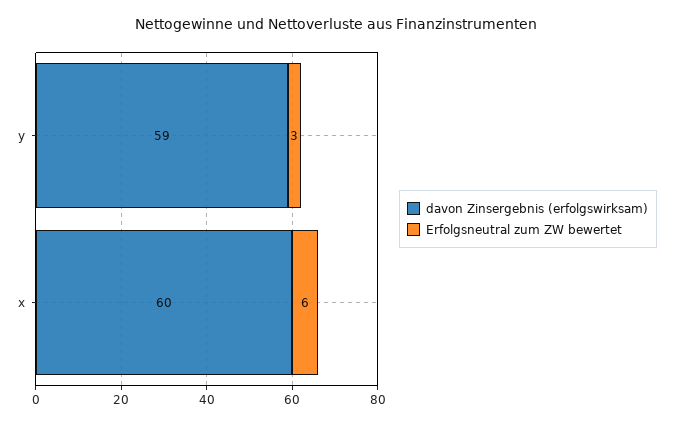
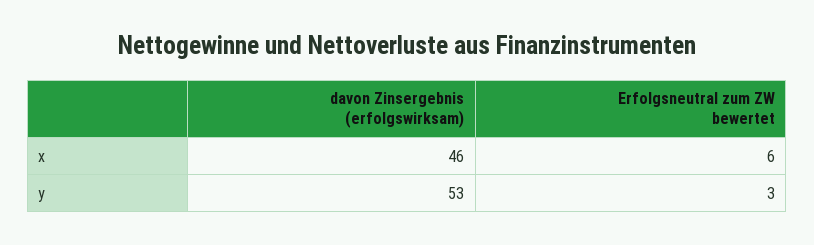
davon Zinsergebnis (erfolgswirksam), y: 59 -> 53
davon Zinsergebnis (erfolgswirksam), x: 60 -> 46

